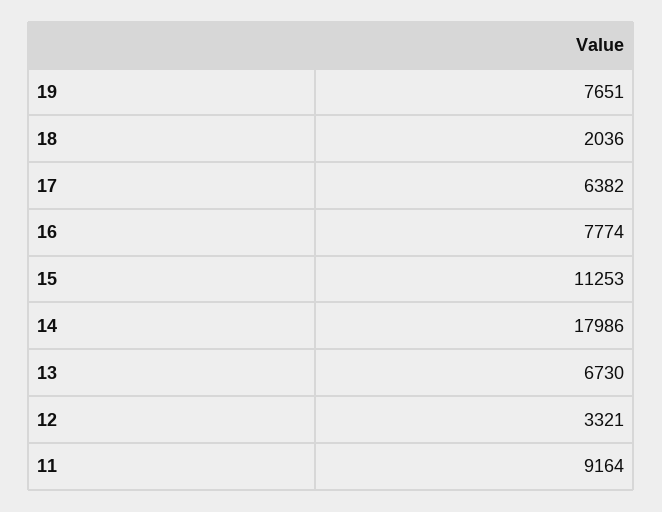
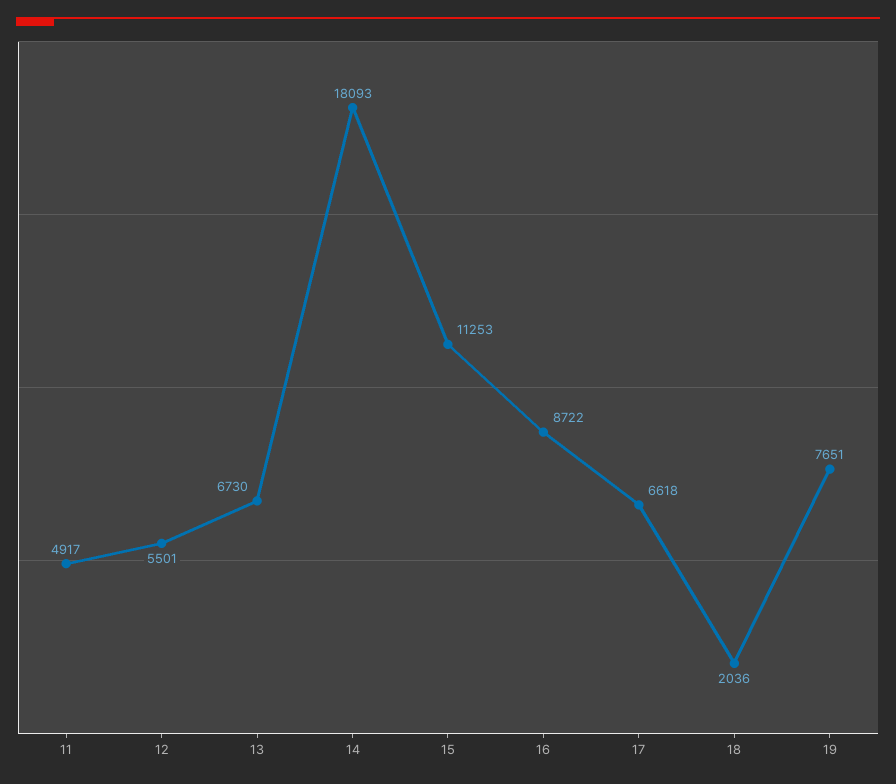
17: 6382 -> 6618
16: 7774 -> 8722
14: 17986 -> 18093
12: 3321 -> 5501
11: 9164 -> 4917

